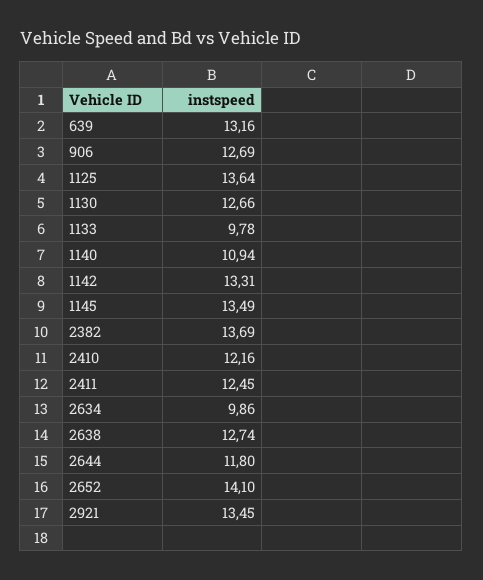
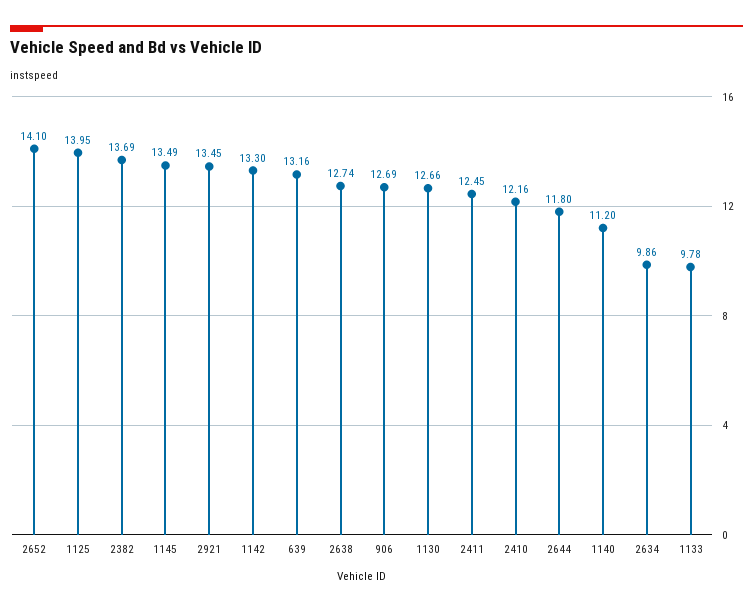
1125: 13.64 -> 13.95
1140: 10.94 -> 11.2
1142: 13.31 -> 13.3

